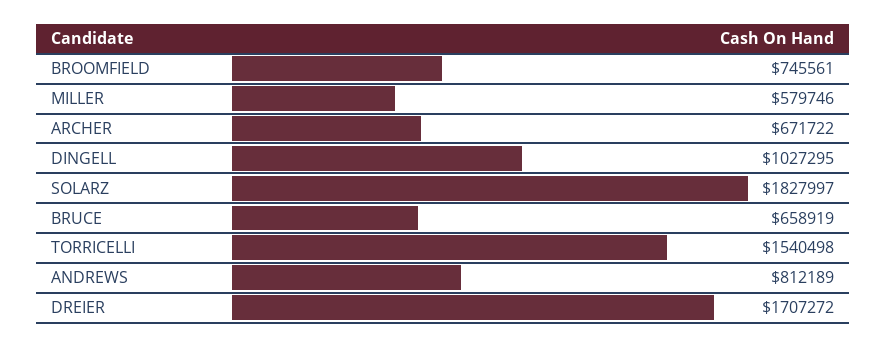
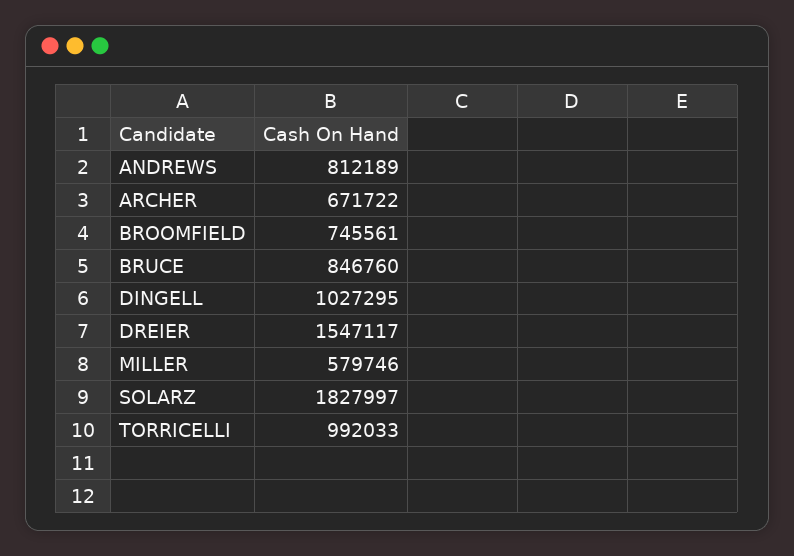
BRUCE: 658919 -> 846760
TORRICELLI: 1540498 -> 992033
DREIER: 1707272 -> 1547117

